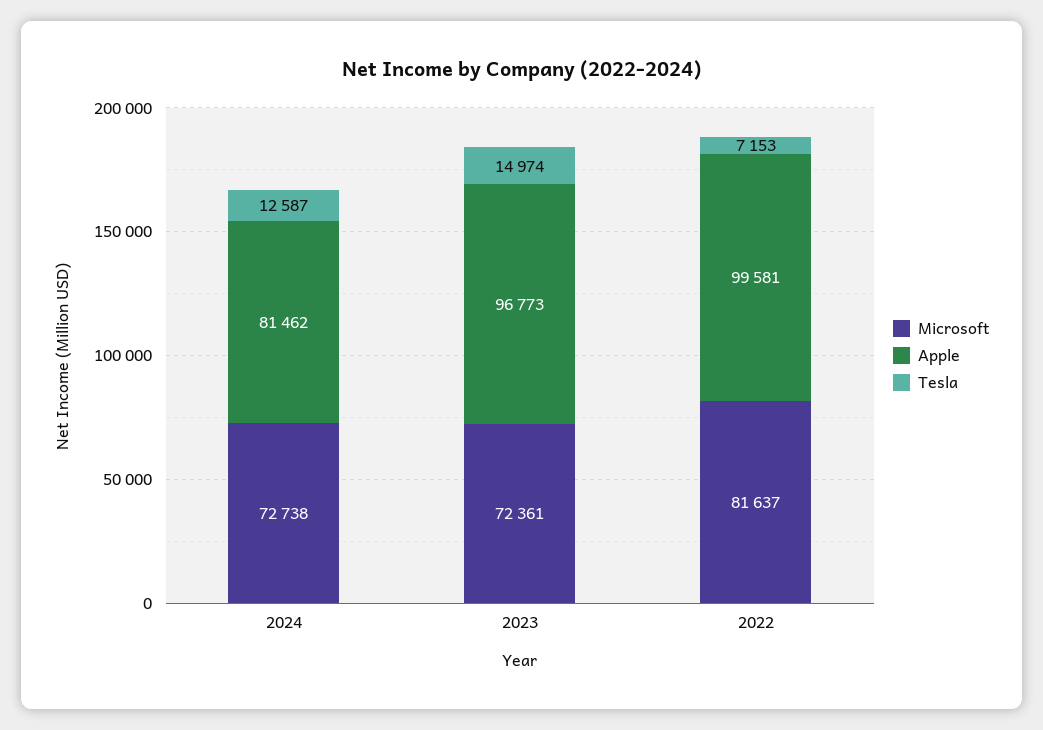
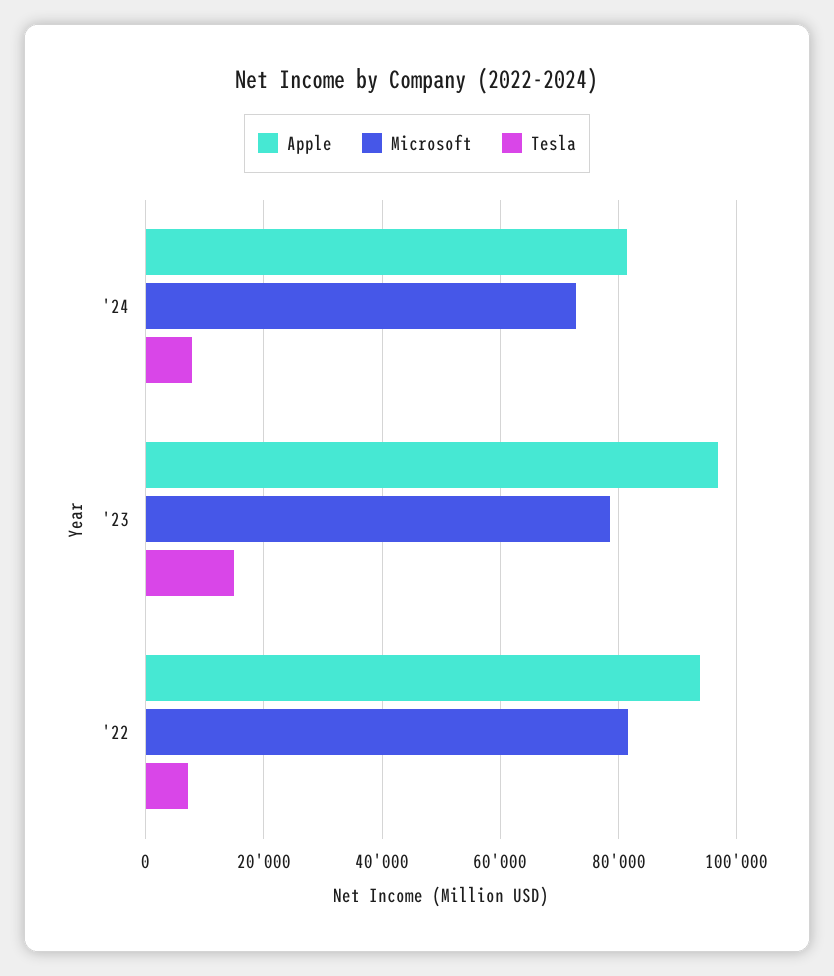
Tesla, 2024: 12587 -> 8000
Microsoft, 2023: 72361 -> 78000
Apple, 2022: 99581 -> 94000

